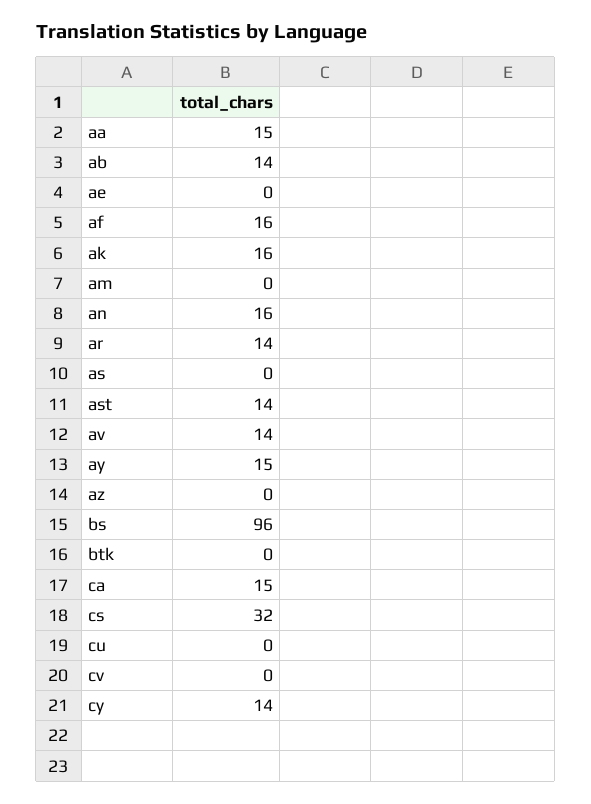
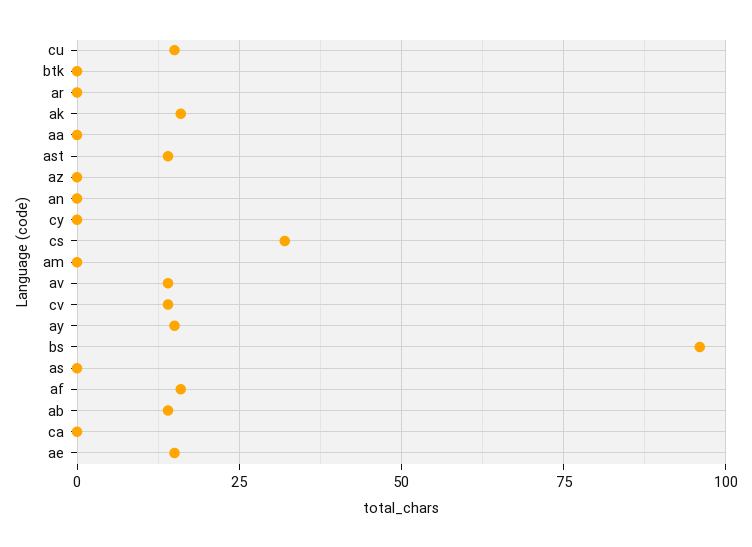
aa: 15 -> 0
ae: 0 -> 15
an: 16 -> 0
ar: 14 -> 0
ca: 15 -> 0
cu: 0 -> 15
cv: 0 -> 15
cy: 14 -> 0

